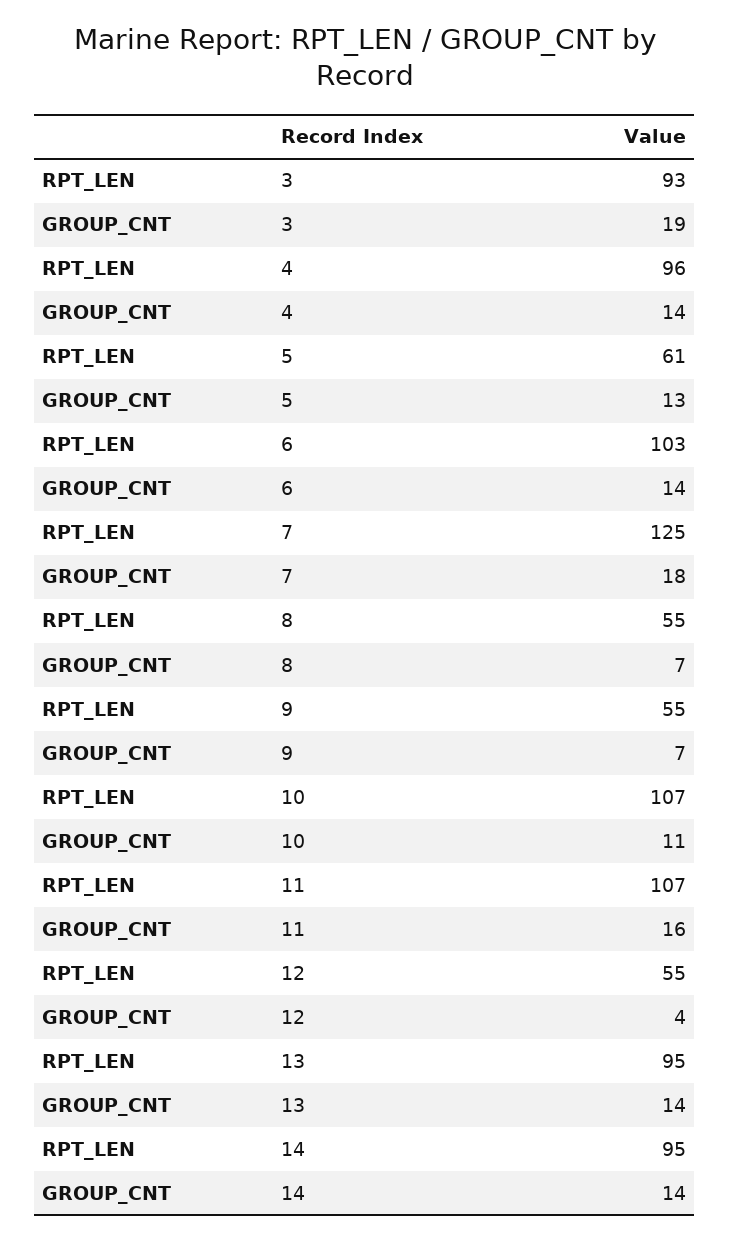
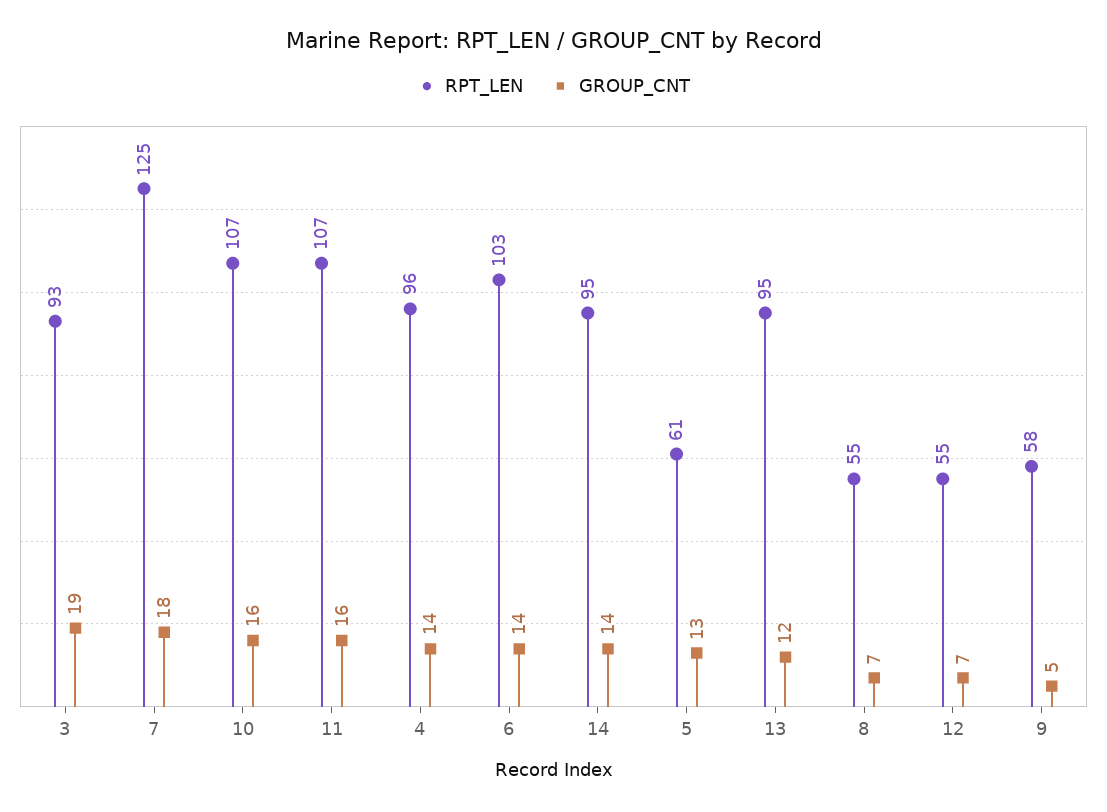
RPT_LEN, 9: 55 -> 58
GROUP_CNT, 9: 7 -> 5
GROUP_CNT, 10: 11 -> 16
GROUP_CNT, 12: 4 -> 7
GROUP_CNT, 13: 14 -> 12

